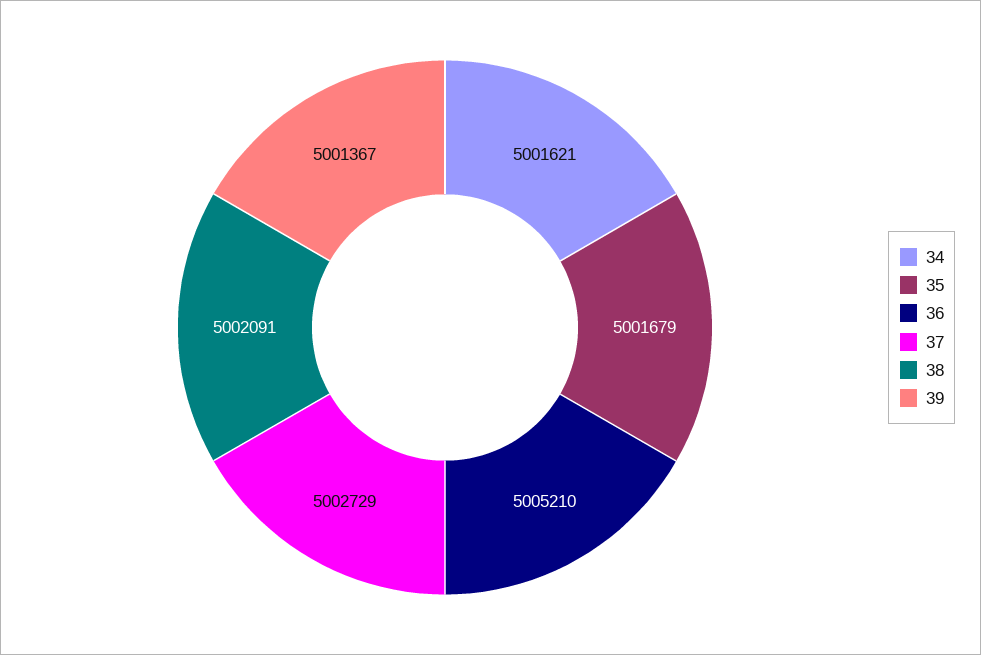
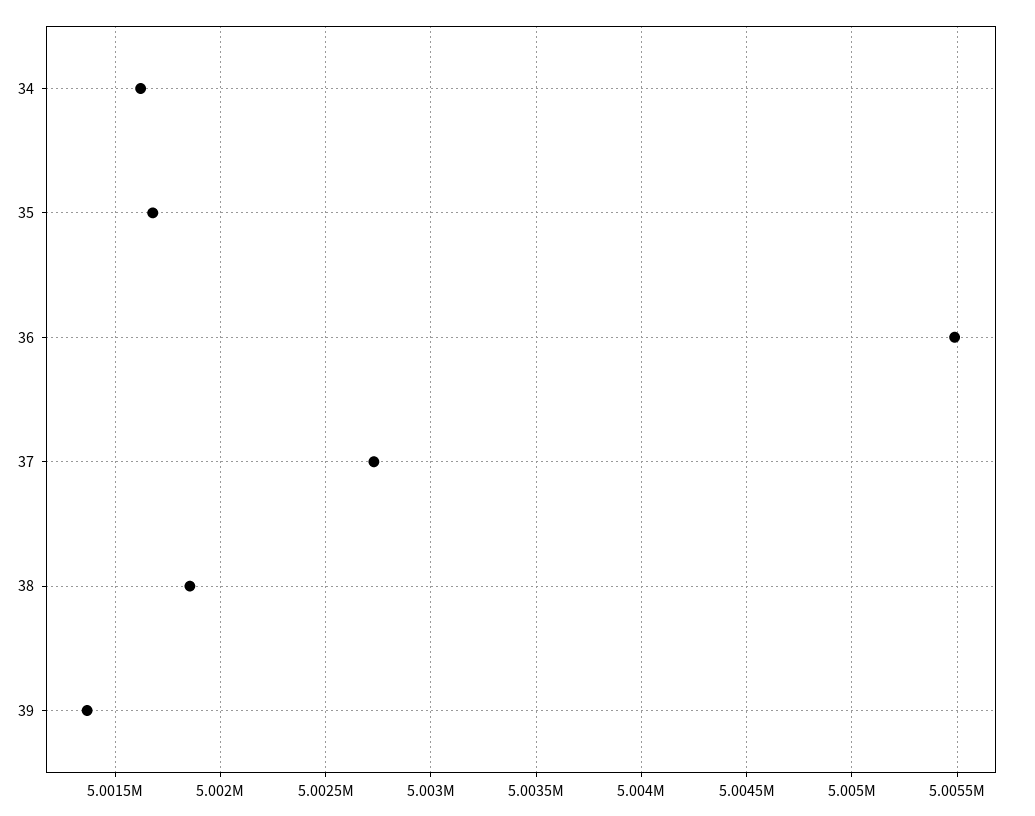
36: 5005210 -> 5005500
38: 5002091 -> 5001850

